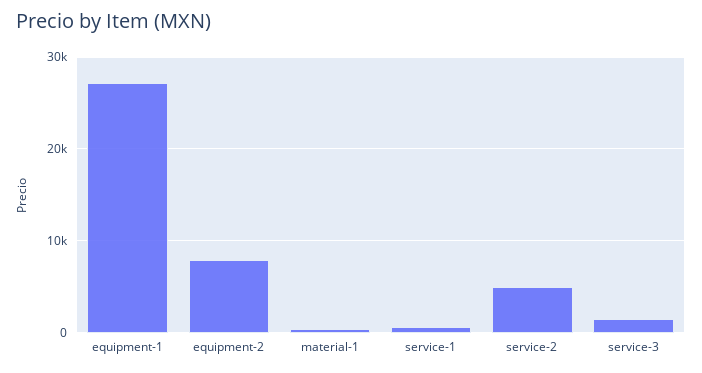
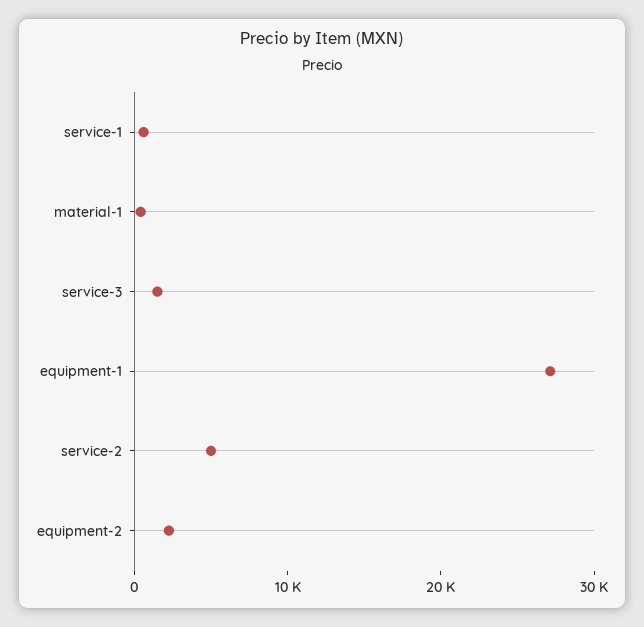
equipment-2: 8000 -> 2000

